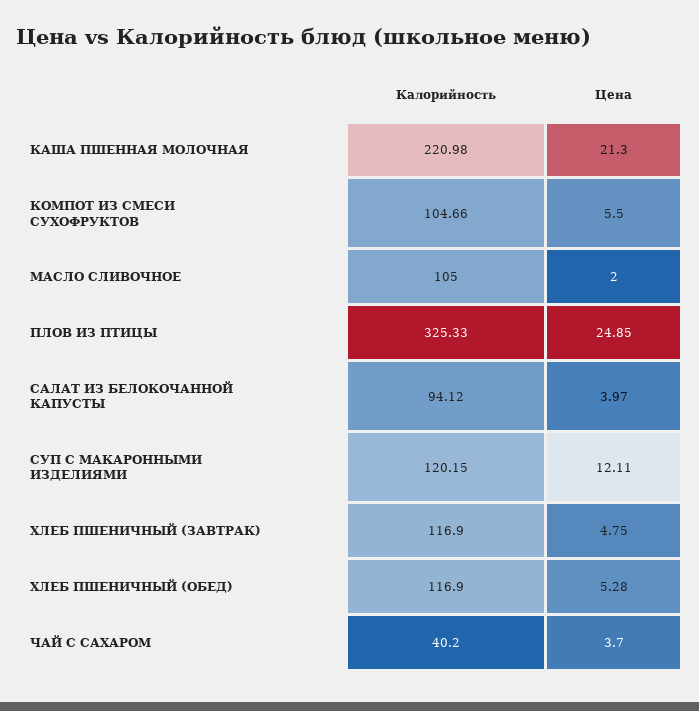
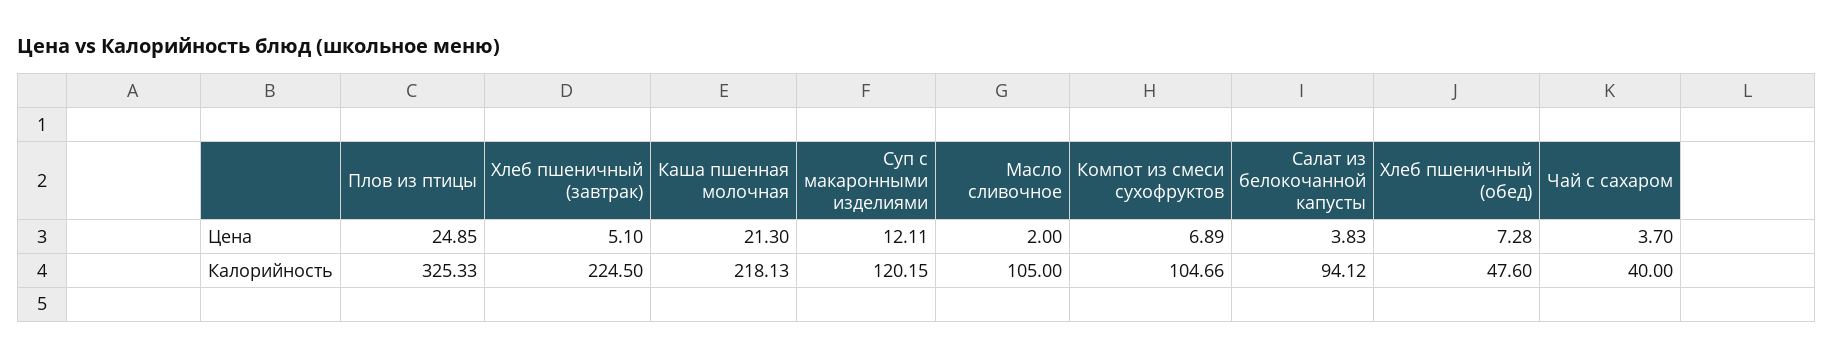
Калорийность, КАША ПШЕННАЯ МОЛОЧНАЯ: 220.98 -> 218.13
Цена, КОМПОТ ИЗ СМЕСИ СУХОФРУКТОВ: 5.5 -> 6.89
Цена, САЛАТ ИЗ БЕЛОКОЧАННОЙ КАПУСТЫ: 3.97 -> 3.83
Калорийность, ХЛЕБ ПШЕНИЧНЫЙ (ЗАВТРАК): 116.9 -> 224.5
Цена, ХЛЕБ ПШЕНИЧНЫЙ (ЗАВТРАК): 4.75 -> 5.1
Калорийность, ХЛЕБ ПШЕНИЧНЫЙ (ОБЕД): 116.9 -> 47.6
Цена, ХЛЕБ ПШЕНИЧНЫЙ (ОБЕД): 5.28 -> 7.28
Калорийность, ЧАЙ С САХАРОМ: 40.2 -> 40

